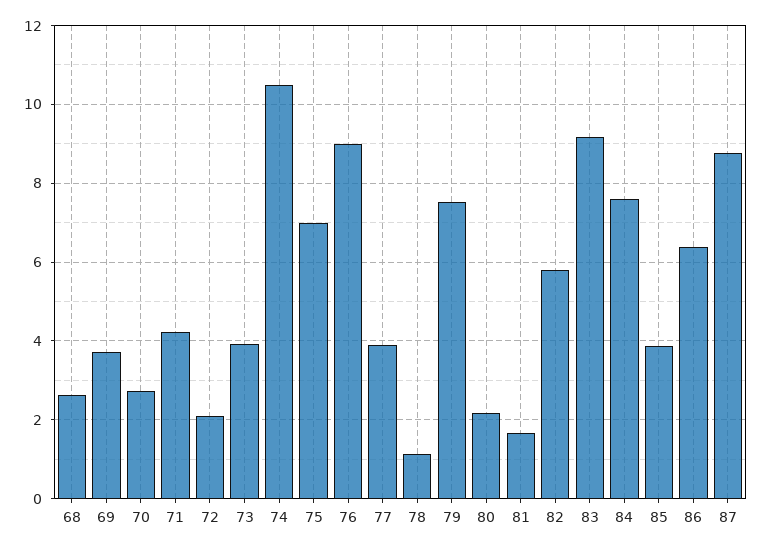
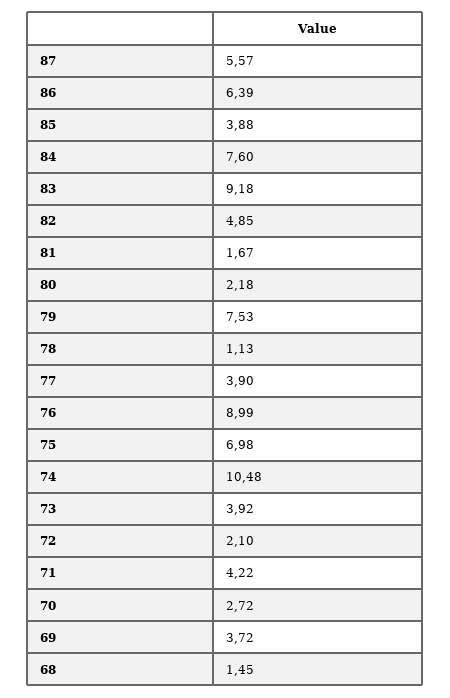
68: 2.6 -> 1.45
82: 5.8 -> 4.85
87: 8.8 -> 5.57

